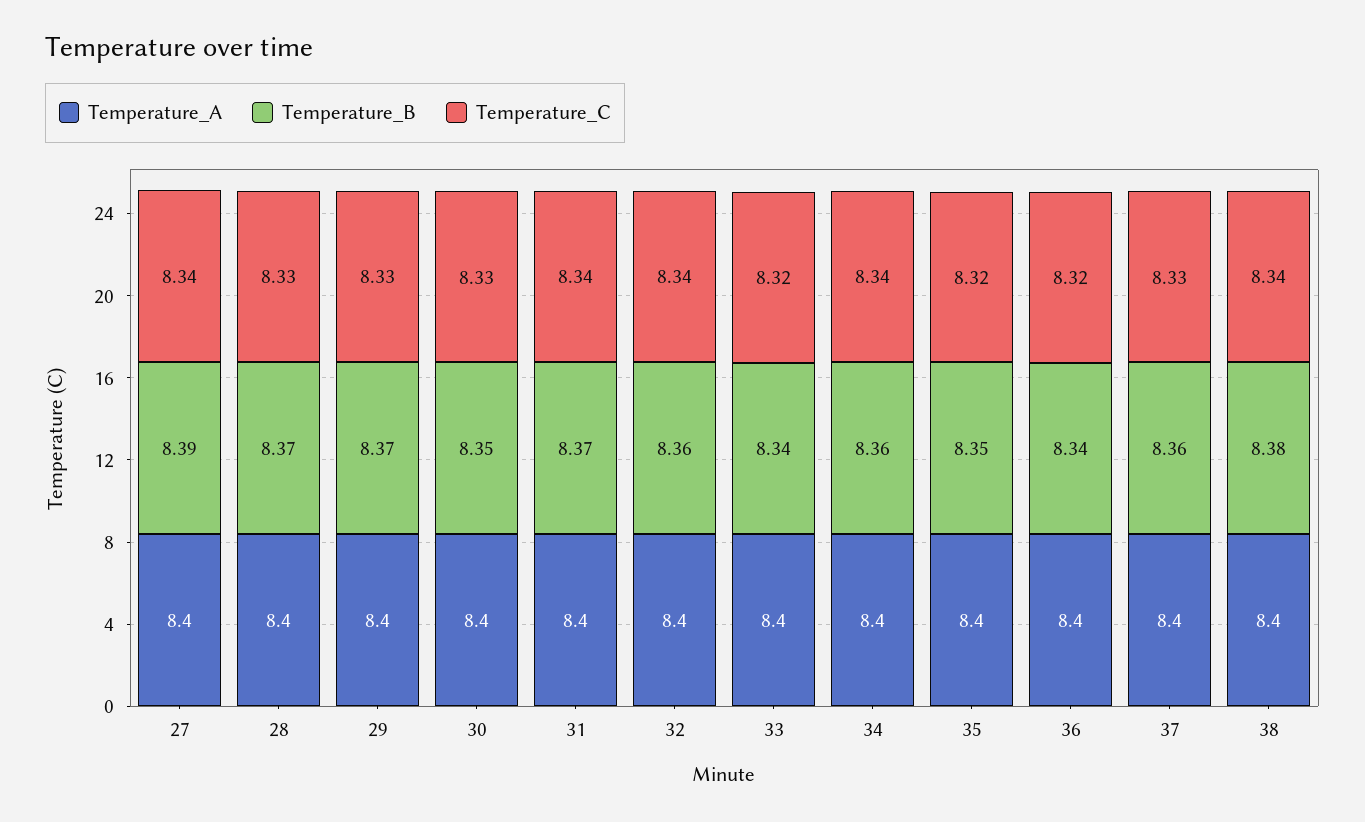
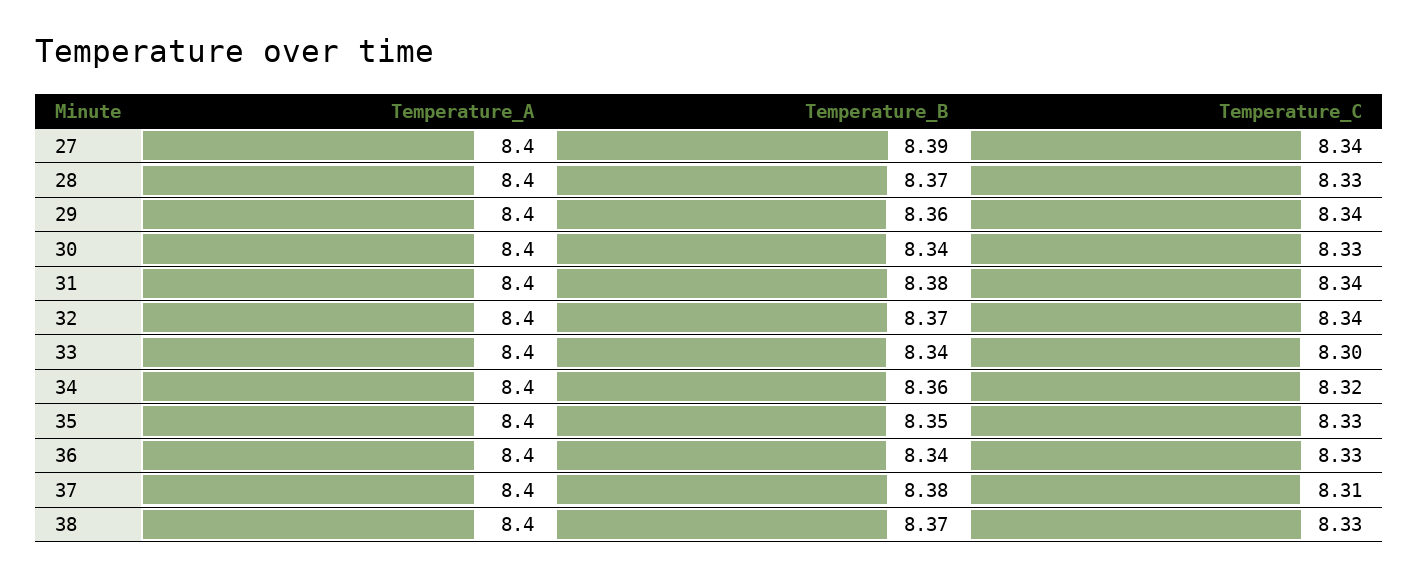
Temperature_B, 29: 8.37 -> 8.36
Temperature_C, 29: 8.33 -> 8.34
Temperature_B, 30: 8.35 -> 8.34
Temperature_B, 31: 8.37 -> 8.38
Temperature_B, 32: 8.36 -> 8.37
Temperature_C, 33: 8.32 -> 8.3
Temperature_C, 34: 8.34 -> 8.32
Temperature_C, 35: 8.32 -> 8.33
Temperature_C, 36: 8.32 -> 8.33
Temperature_B, 37: 8.36 -> 8.38
Temperature_C, 37: 8.33 -> 8.31
Temperature_B, 38: 8.38 -> 8.37
Temperature_C, 38: 8.34 -> 8.33

